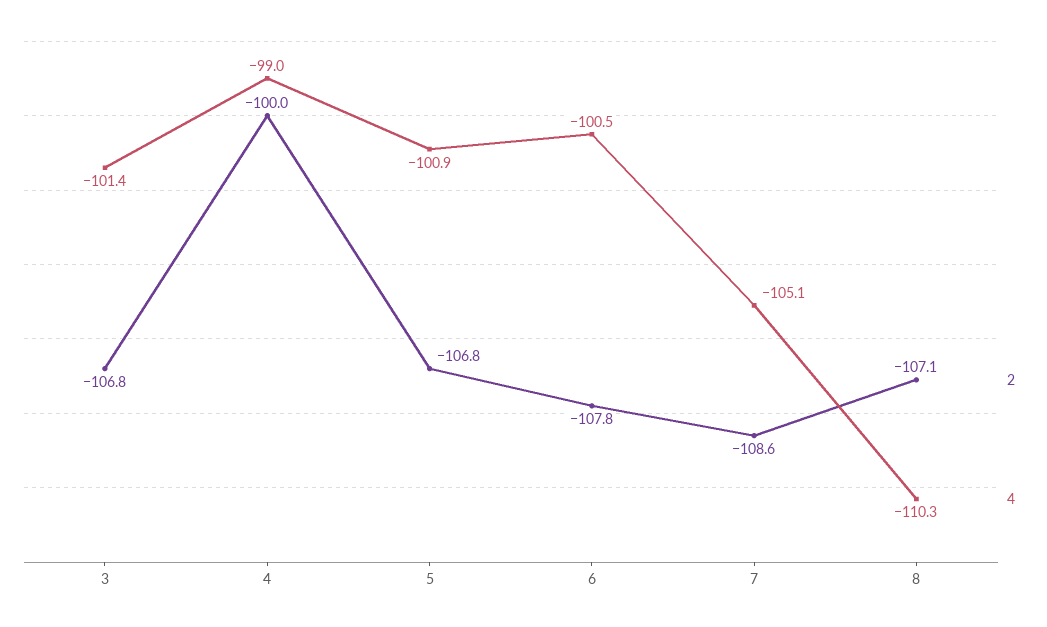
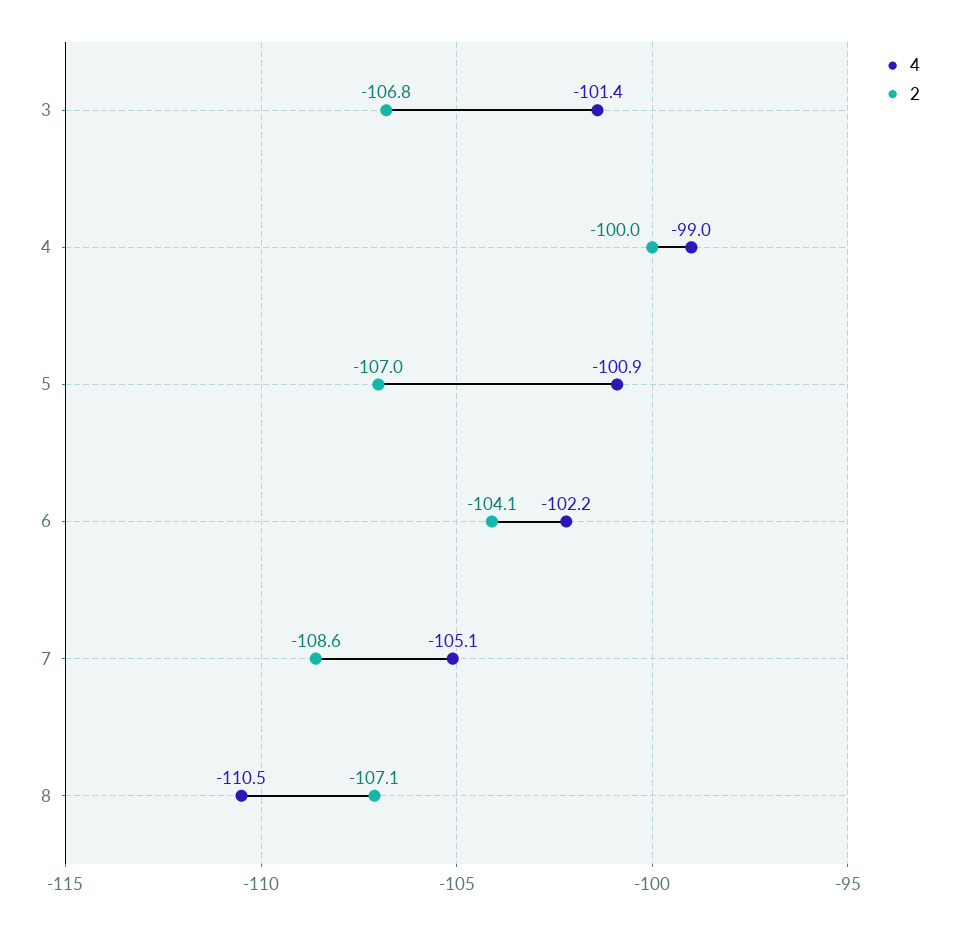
2, 5: -106.8 -> -107
2, 6: -107.8 -> -104.1
4, 6: -100.5 -> -102.2
4, 8: -110.3 -> -110.5

